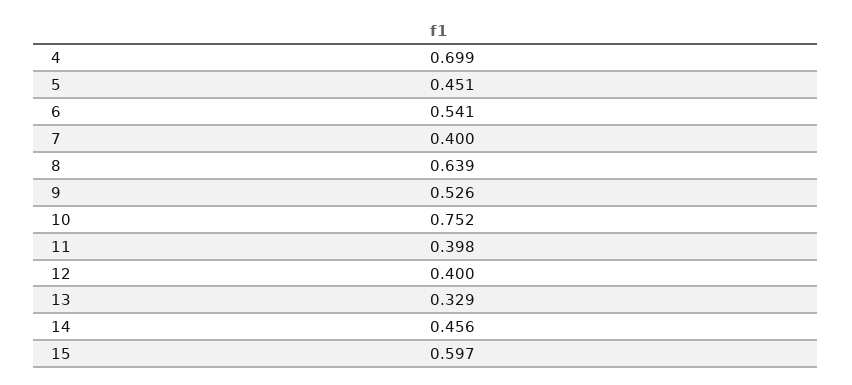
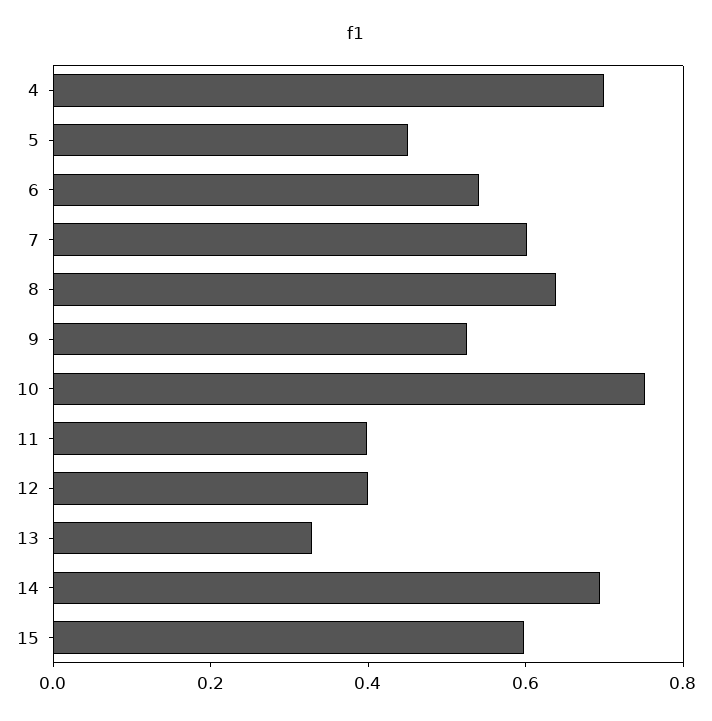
7: 0.4 -> 0.6
14: 0.456 -> 0.7

